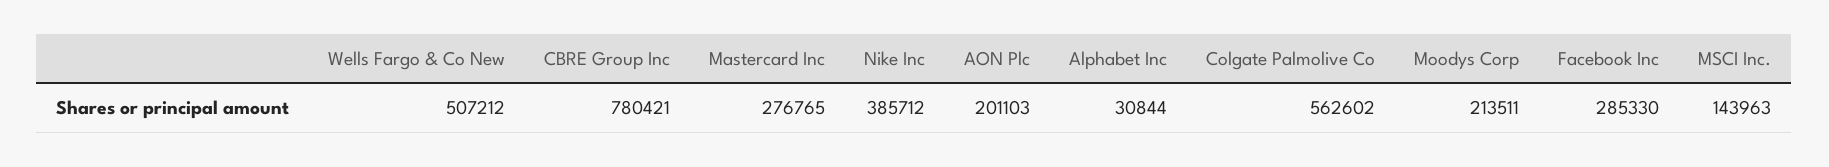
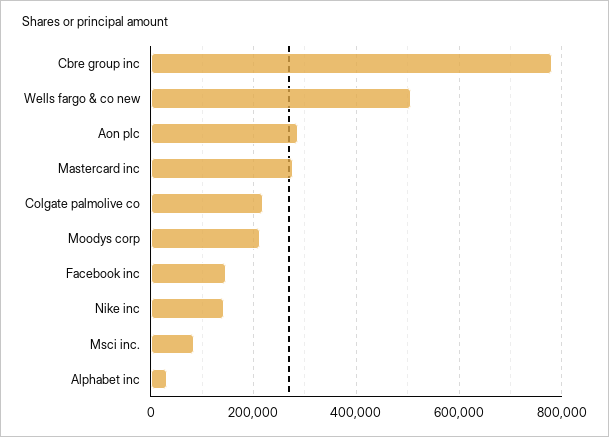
Nike Inc: 385712 -> 140000
AON Plc: 201103 -> 280000
Colgate Palmolive Co: 562602 -> 220000
Facebook Inc: 285330 -> 140000
MSCI Inc.: 143963 -> 80000

